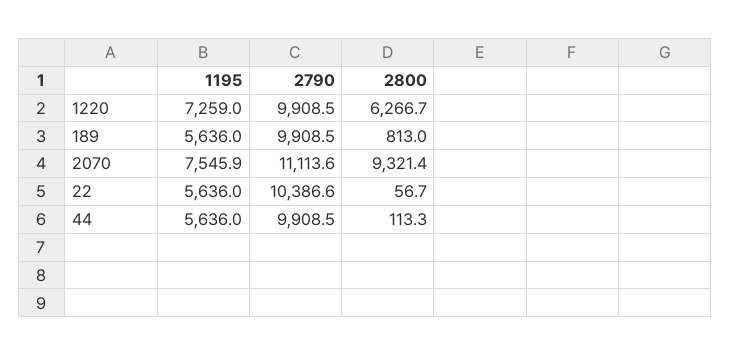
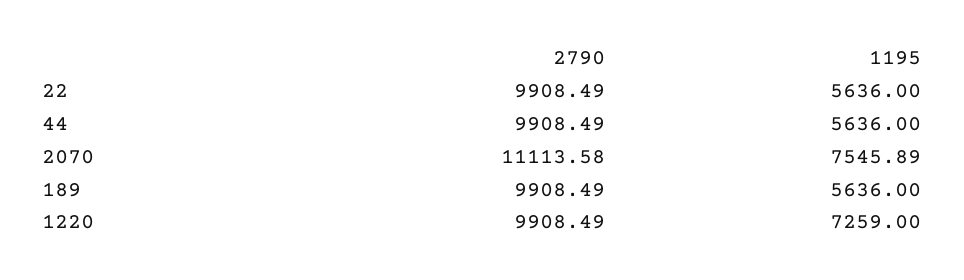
2800, 1220: 6266.7 -> none
2800, 189: 813 -> none
2800, 2070: 9321.4 -> none
2790, 22: 10386.6 -> 9908.49
2800, 22: 56.7 -> none
2800, 44: 113.3 -> none

